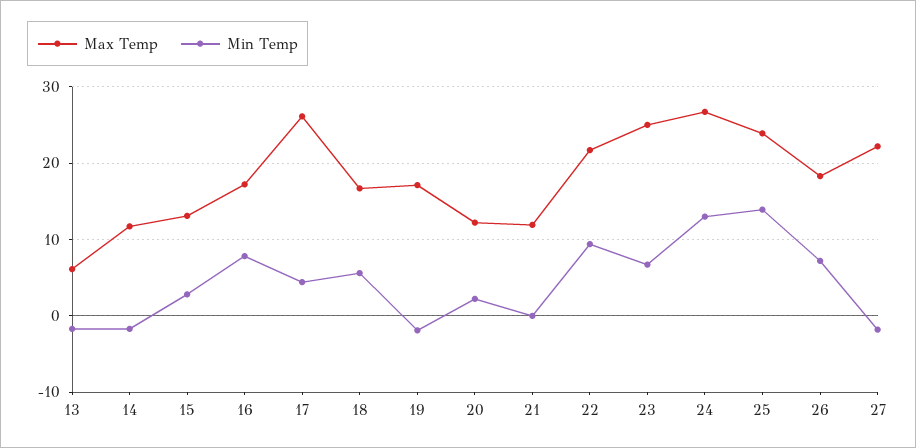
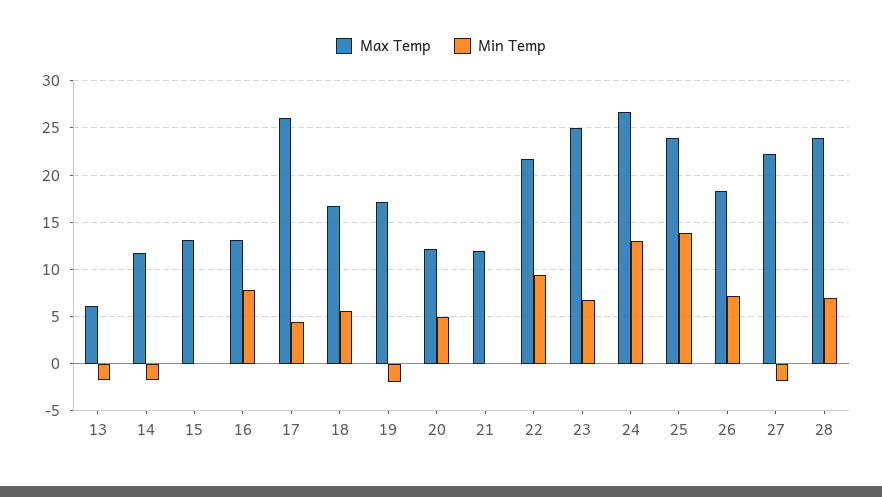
Min Temp, 15: 3 -> 0
Max Temp, 16: 17 -> 13
Min Temp, 20: 2 -> 5
Max Temp, 28: none -> 24
Min Temp, 28: none -> 7

